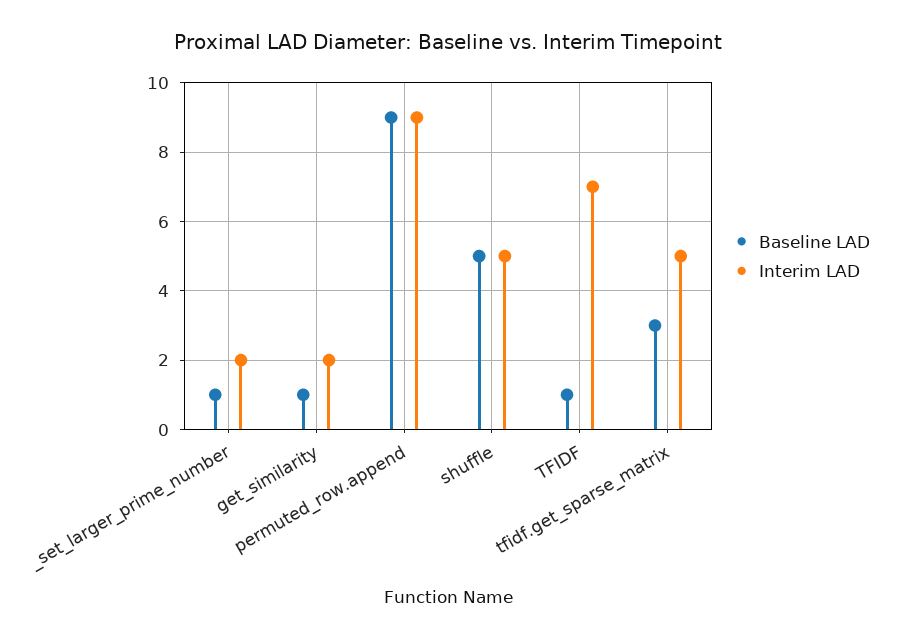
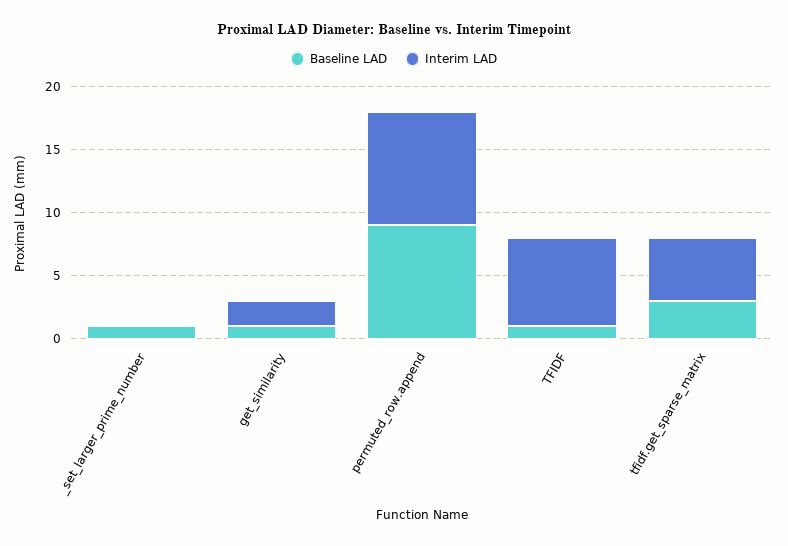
Interim LAD, _set_larger_prime_number: 2 -> 0
Baseline LAD, shuffle: 5 -> none
Interim LAD, shuffle: 5 -> none

